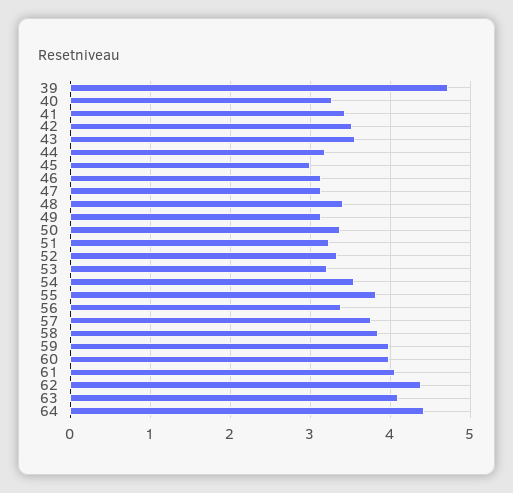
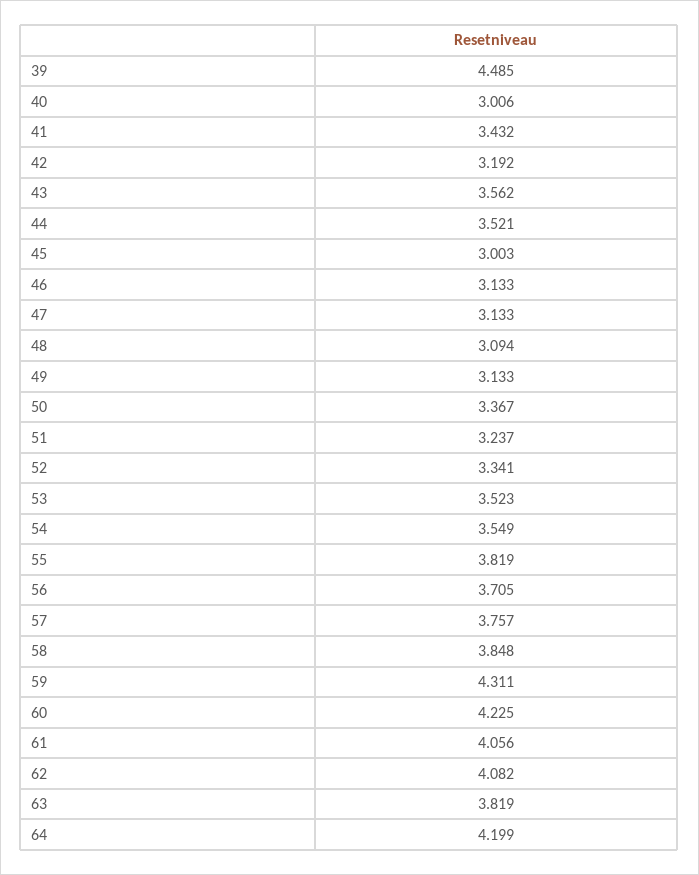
39: 4.7 -> 4.485
40: 3.3 -> 3.006
42: 3.5 -> 3.192
44: 3.2 -> 3.521
48: 3.4 -> 3.094
53: 3.2 -> 3.523
56: 3.4 -> 3.705
59: 4 -> 4.311
60: 4 -> 4.225
62: 4.4 -> 4.082
63: 4.1 -> 3.819
64: 4.4 -> 4.199

